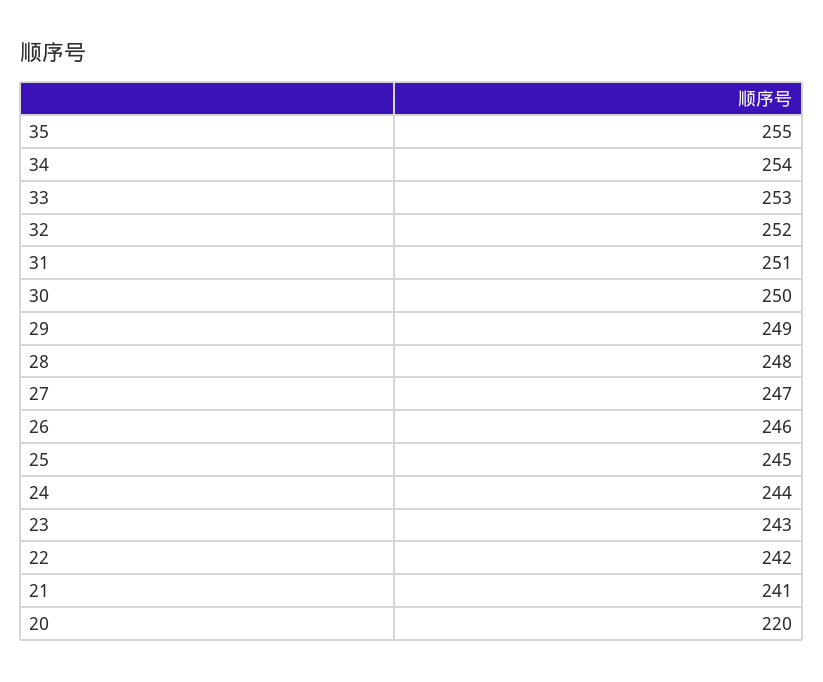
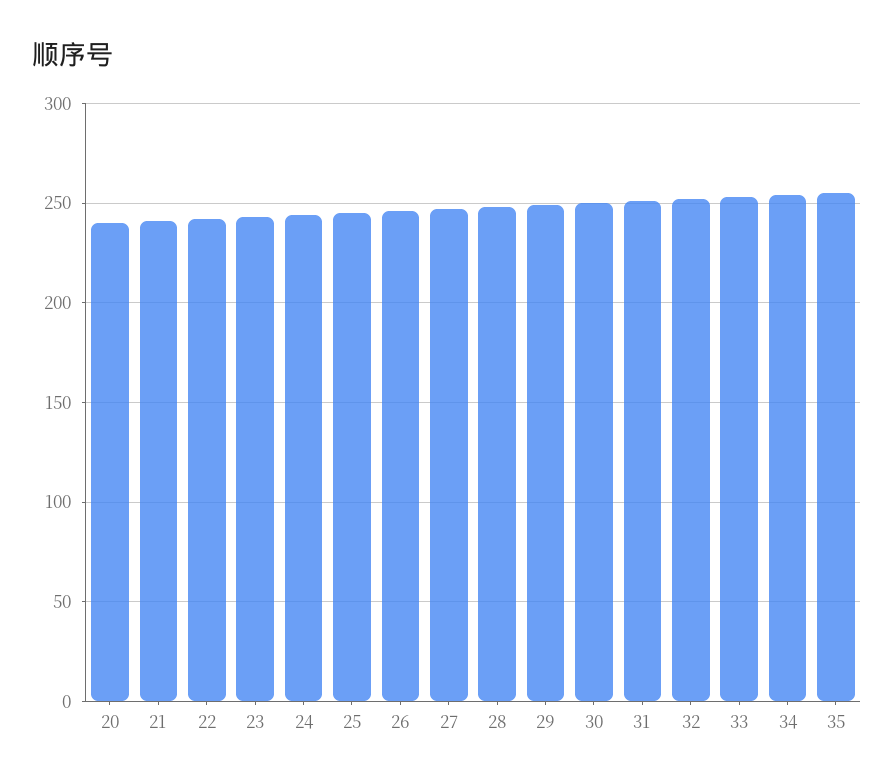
20: 220 -> 240

